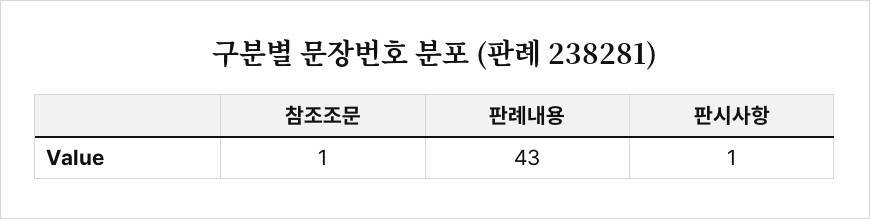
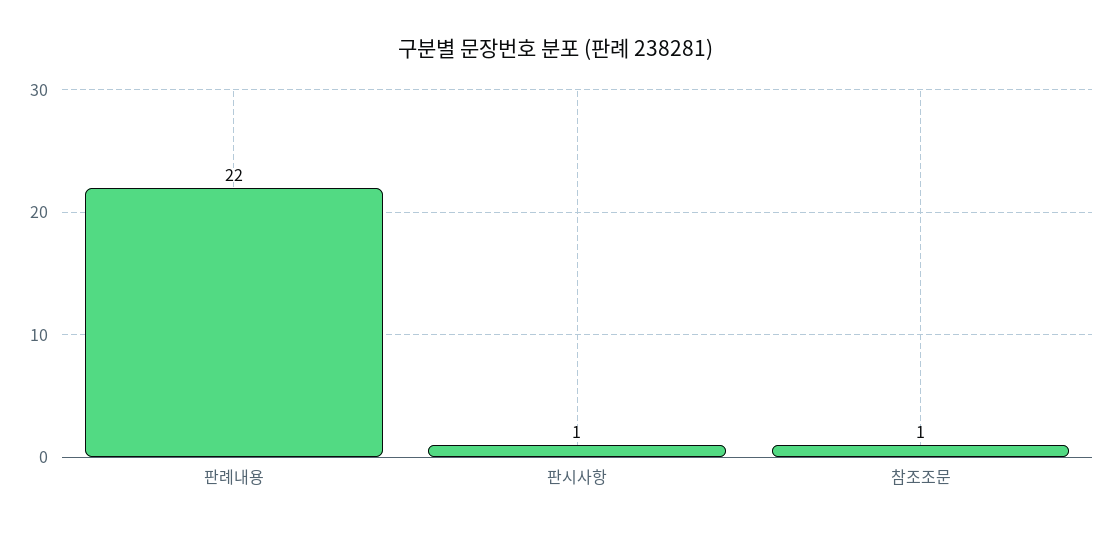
판례내용: 43 -> 22

